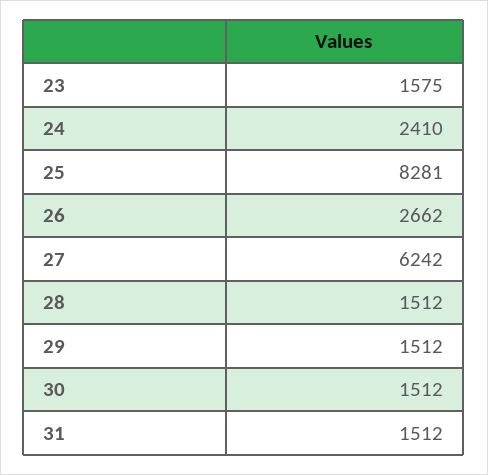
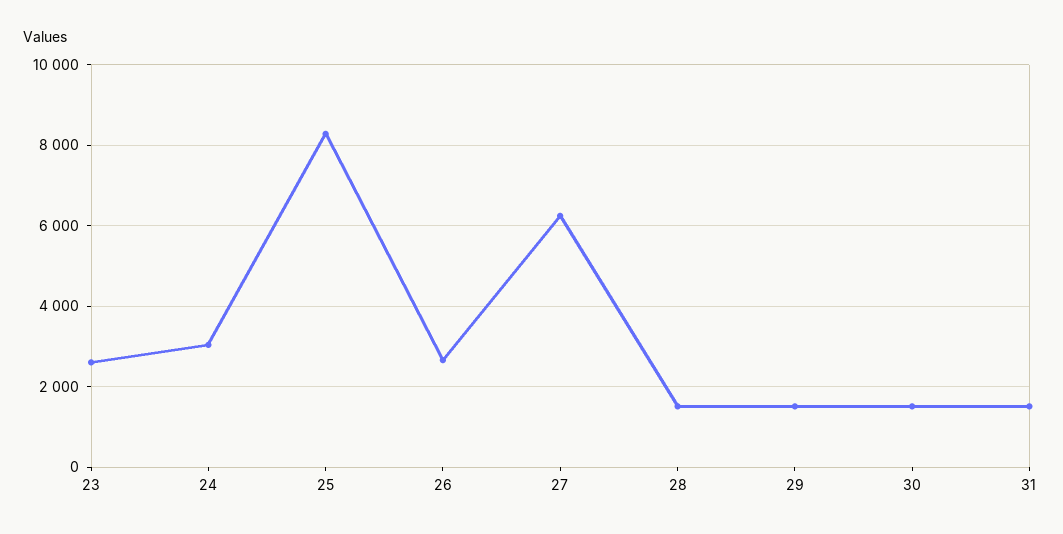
23: 1575 -> 2600
24: 2410 -> 3000

